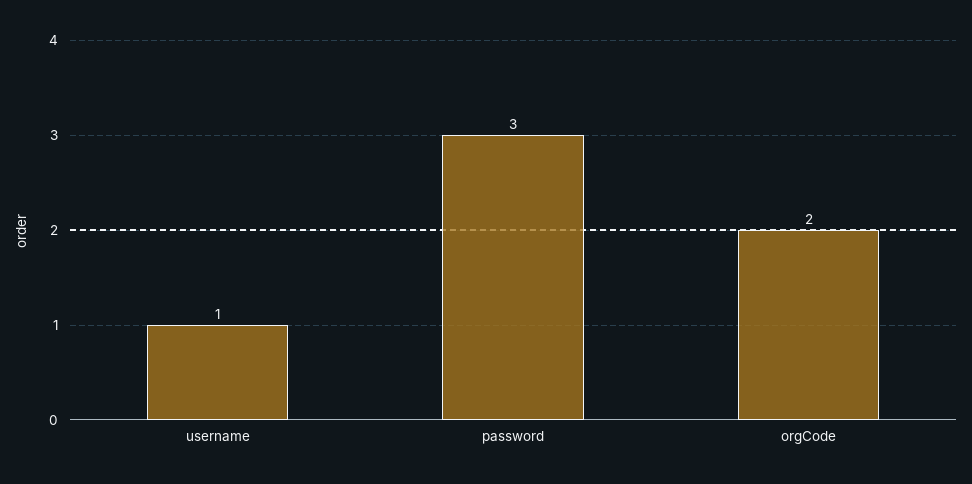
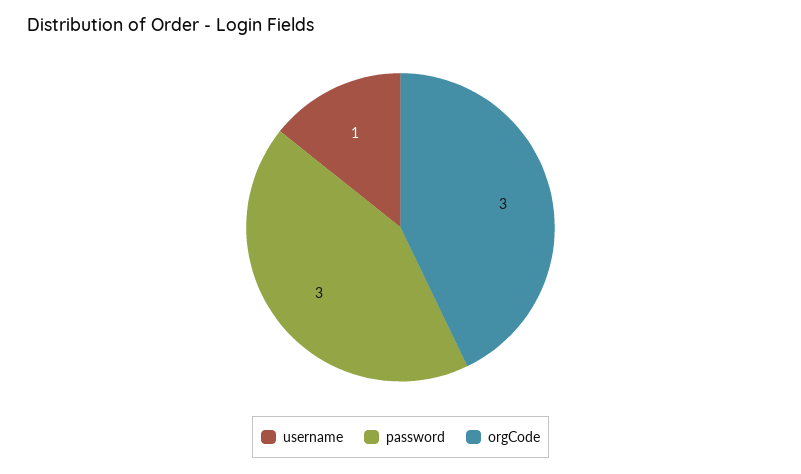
orgCode: 2 -> 3

